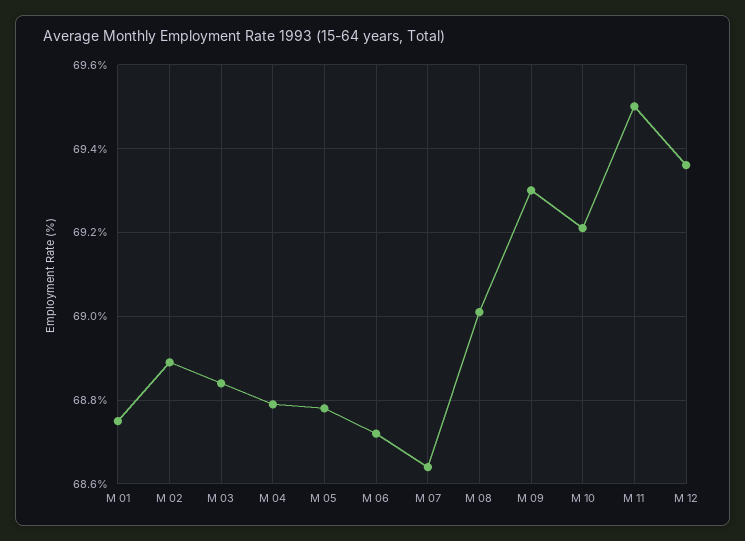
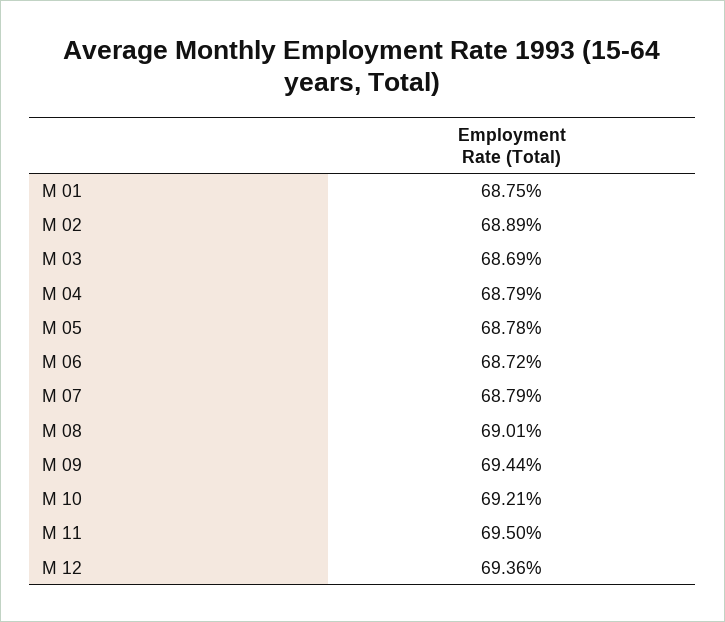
M 03: 68.85 -> 68.69
M 07: 68.65 -> 68.79
M 09: 69.3 -> 69.44

